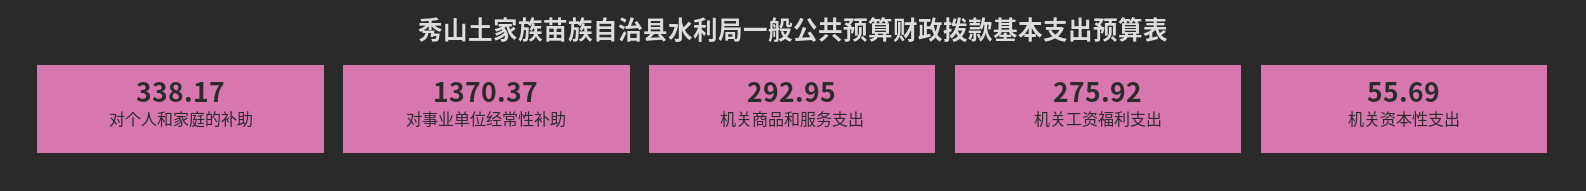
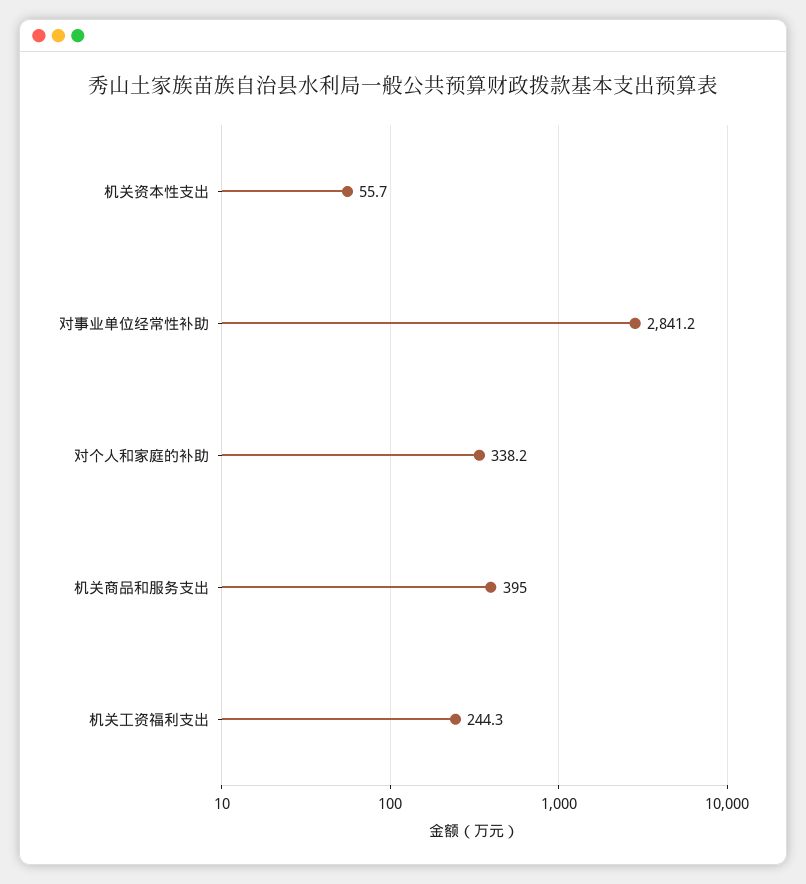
对事业单位经常性补助: 1370.37 -> 2841.2
机关商品和服务支出: 292.95 -> 395
机关工资福利支出: 275.92 -> 244.3

